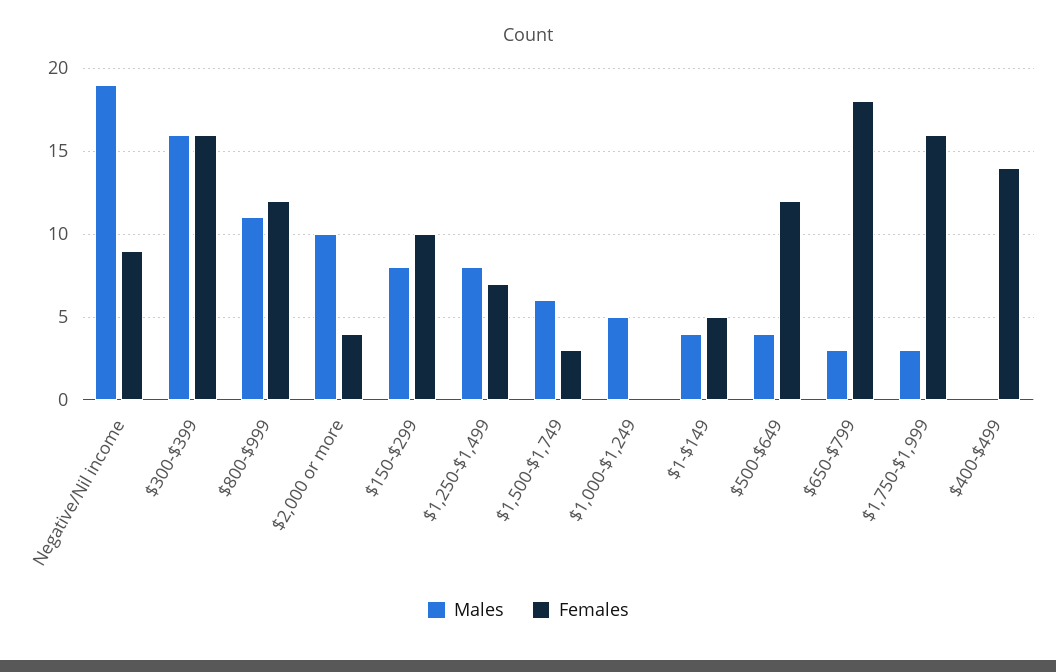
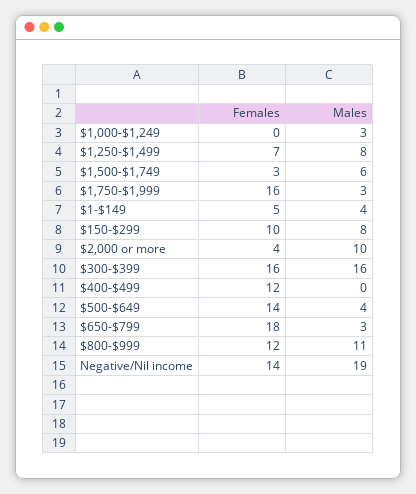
Females, Negative/Nil income: 9 -> 14
Males, $1,000-$1,249: 5 -> 3
Females, $500-$649: 12 -> 14
Females, $400-$499: 14 -> 12

